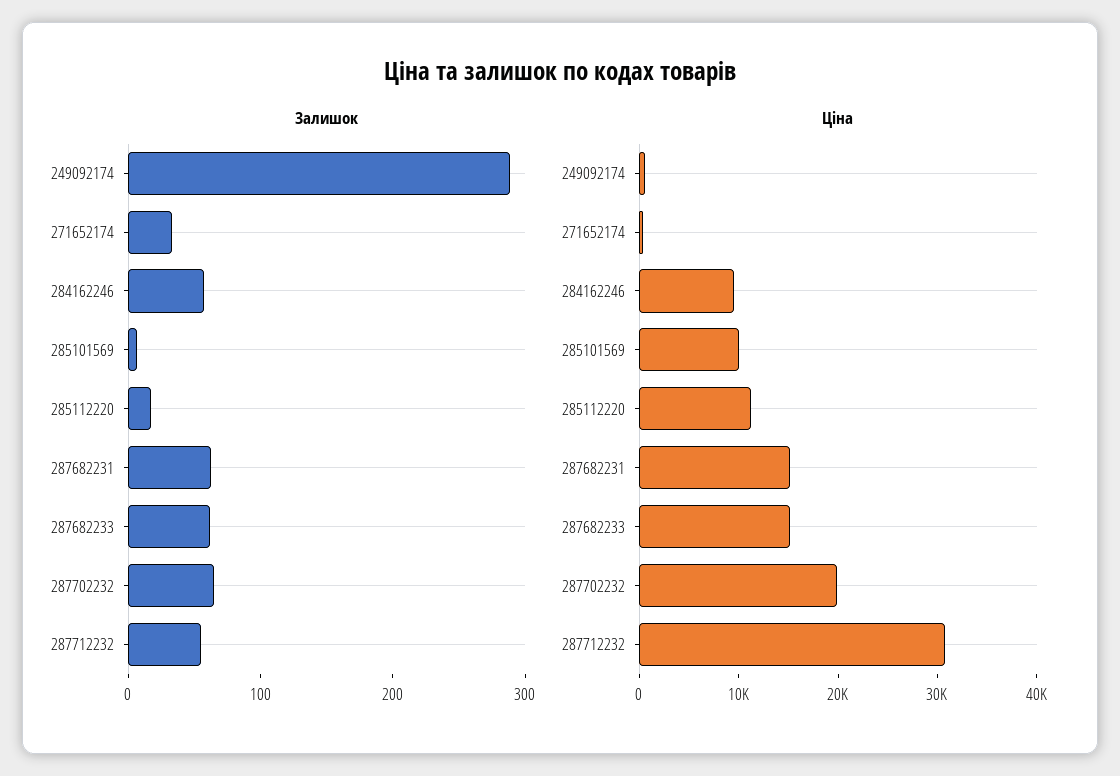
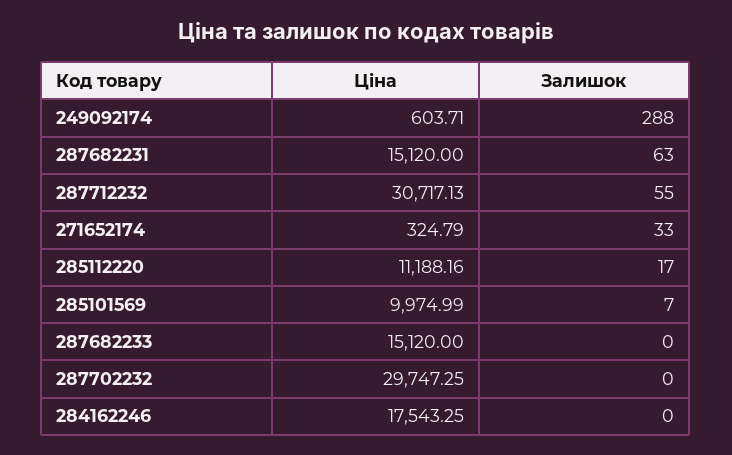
Залишок, 284162246: 60 -> 0
Залишок, 287682233: 60 -> 0
Залишок, 287702232: 60 -> 0
Ціна, 284162246: 10000 -> 17543.25
Ціна, 287702232: 20000 -> 29747.25

